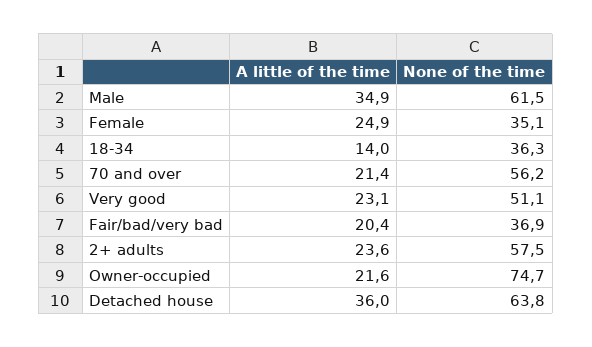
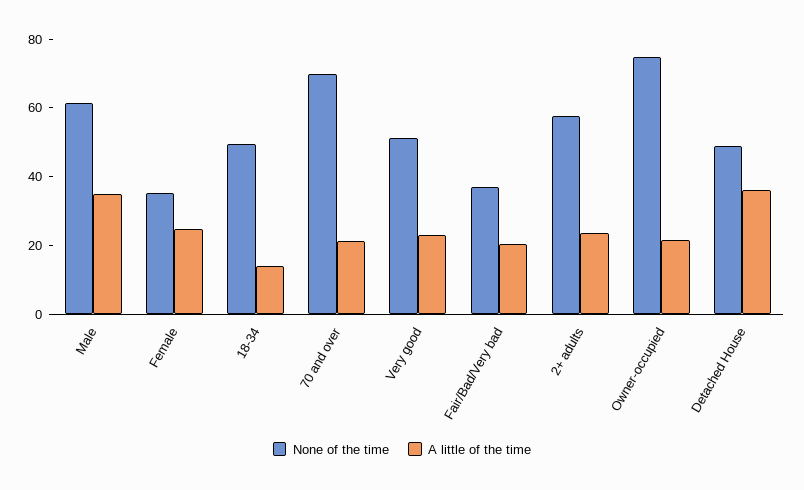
None of the time, 18-34: 36.3 -> 50
None of the time, 70 and over: 56.2 -> 70
None of the time, Detached house: 63.8 -> 50

